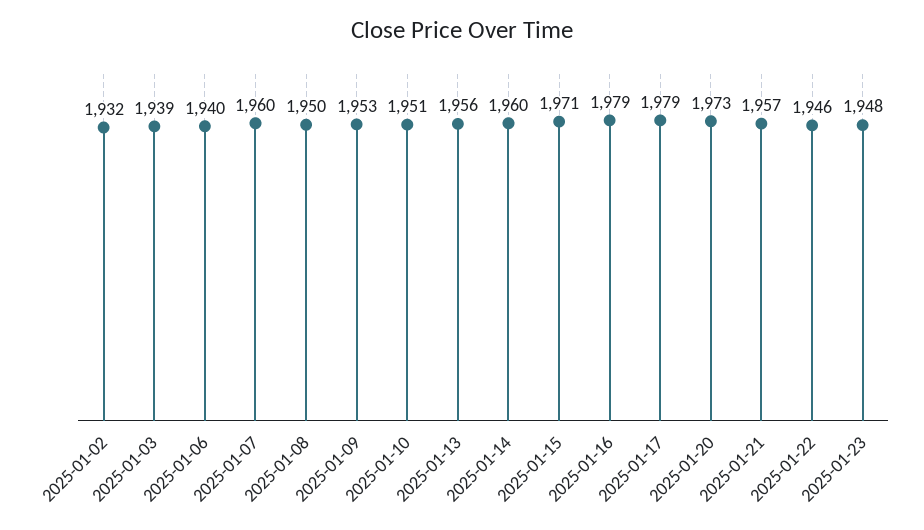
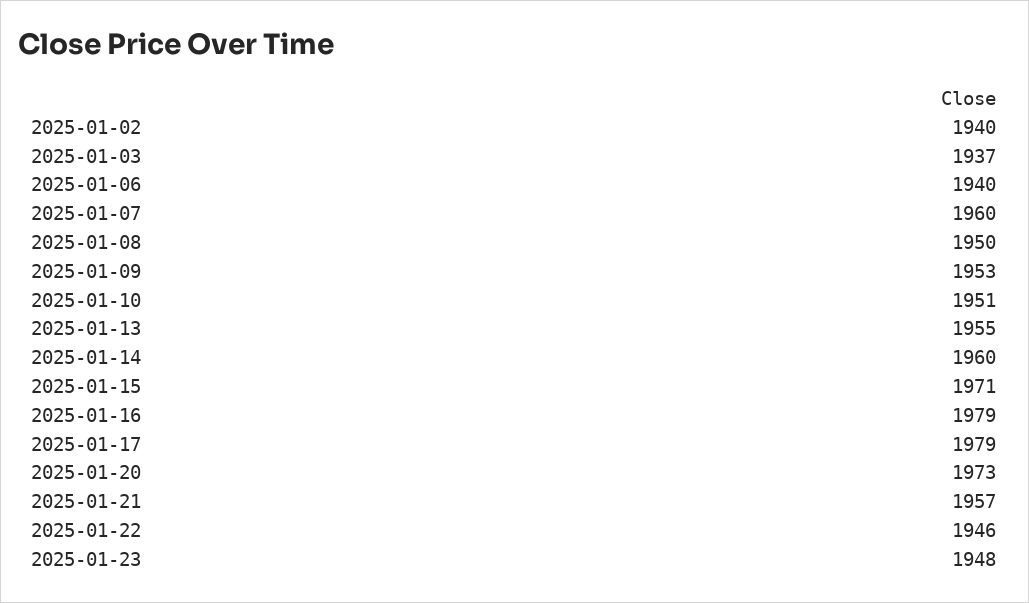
2025-01-02: 1932 -> 1940
2025-01-03: 1939 -> 1937
2025-01-13: 1956 -> 1955

